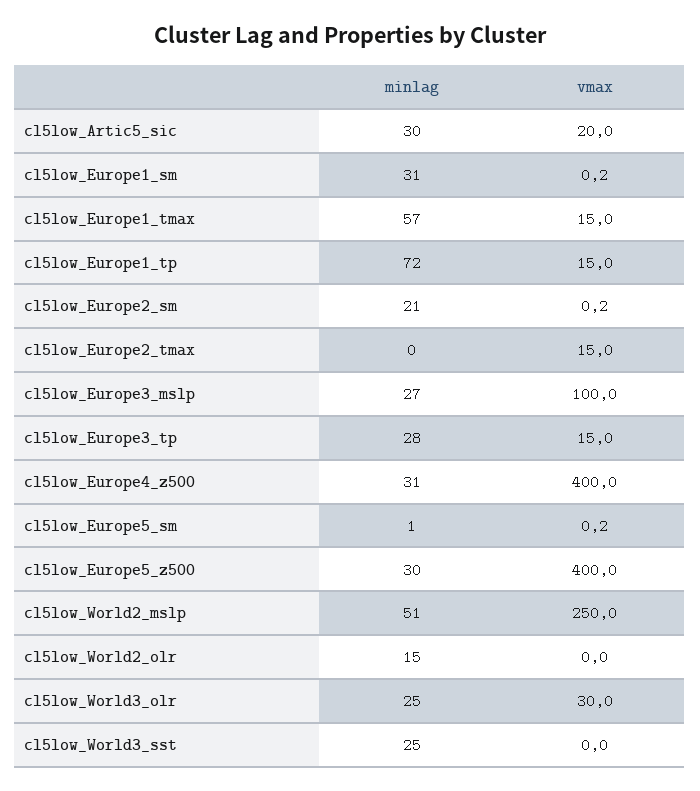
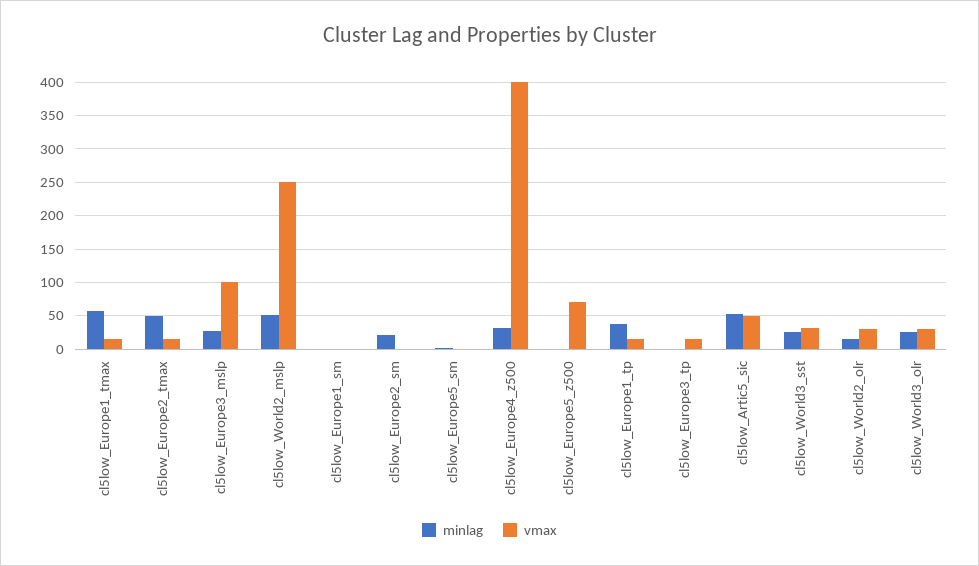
minlag, cl5low_Artic5_sic: 30 -> 50
vmax, cl5low_Artic5_sic: 20 -> 50
minlag, cl5low_Europe1_sm: 31 -> 0
minlag, cl5low_Europe1_tp: 72 -> 40
minlag, cl5low_Europe2_tmax: 0 -> 50
minlag, cl5low_Europe3_tp: 28 -> 0
minlag, cl5low_Europe5_z500: 30 -> 0
vmax, cl5low_Europe5_z500: 400 -> 70
vmax, cl5low_World2_olr: 0 -> 30
vmax, cl5low_World3_sst: 0 -> 30

